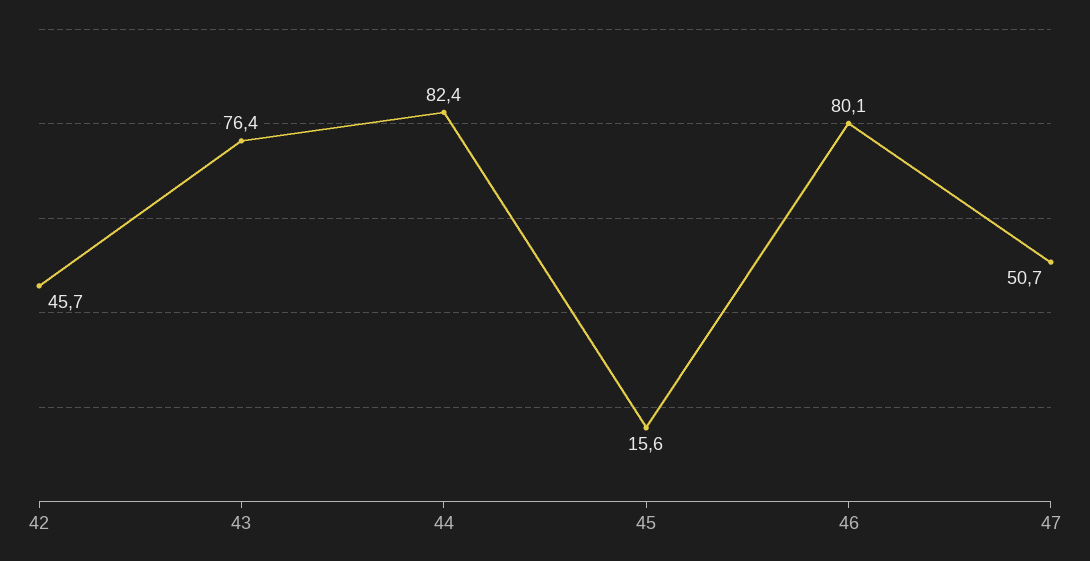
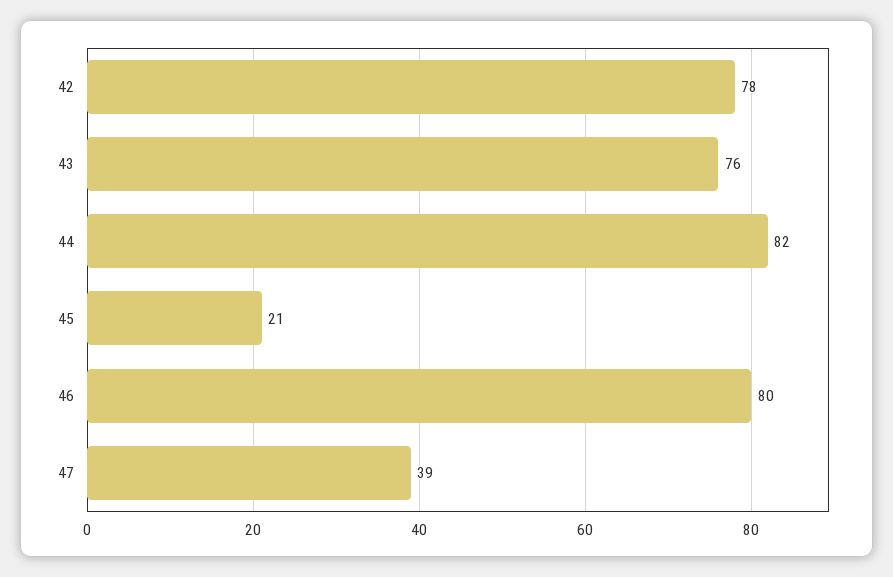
42: 45.7 -> 78
45: 15.6 -> 21
47: 50.7 -> 39

